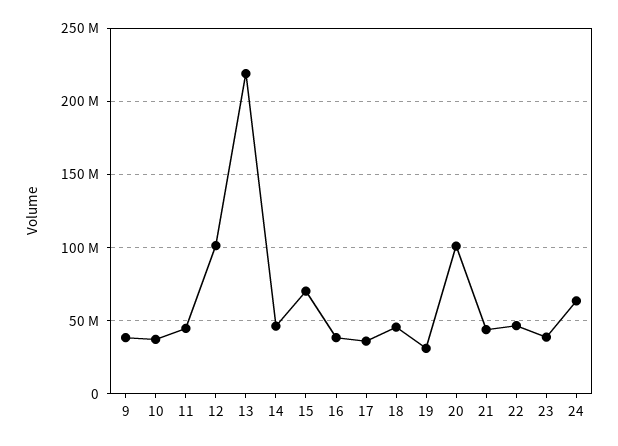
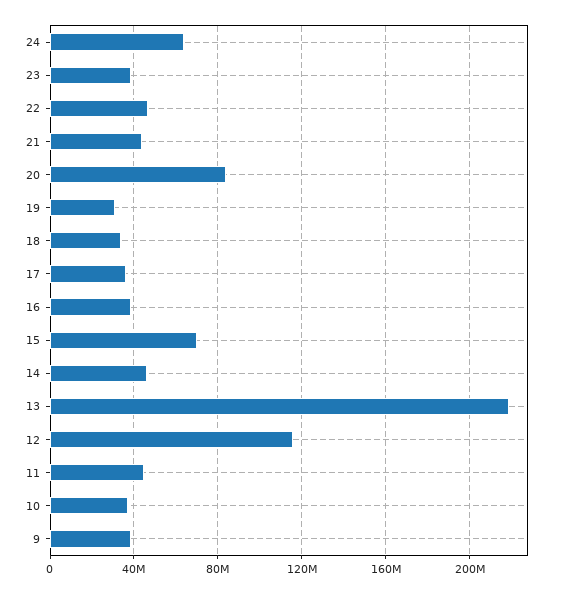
12: 100000000 -> 115000000
18: 45000000 -> 35000000
20: 100000000 -> 85000000

